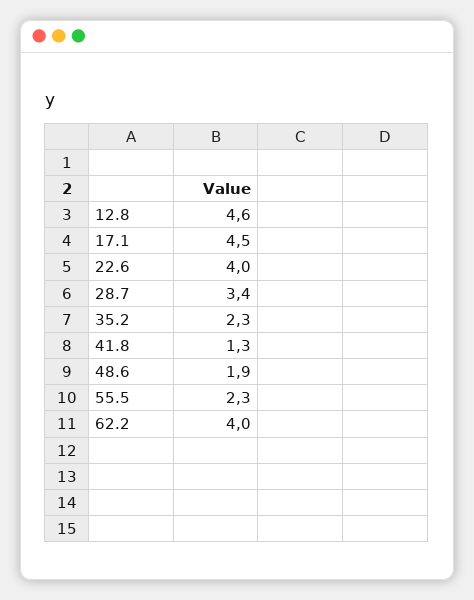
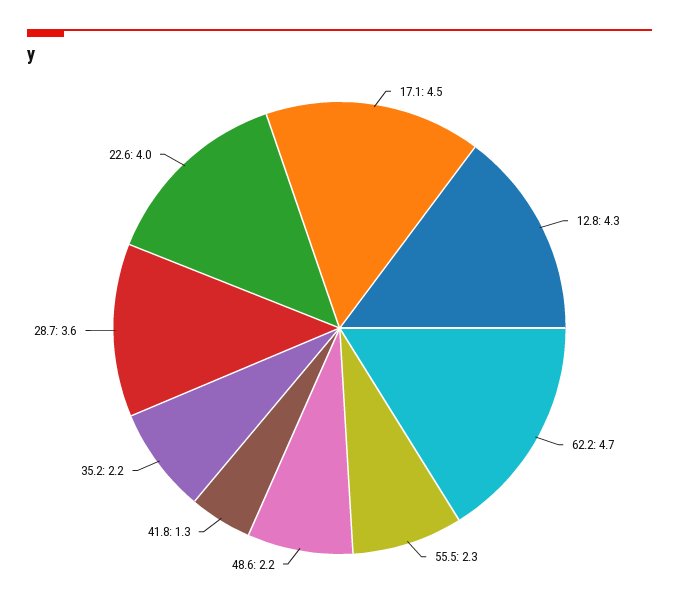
12.8: 4.6 -> 4.3
28.7: 3.4 -> 3.6
35.2: 2.3 -> 2.2
48.6: 1.9 -> 2.2
62.2: 4 -> 4.7

